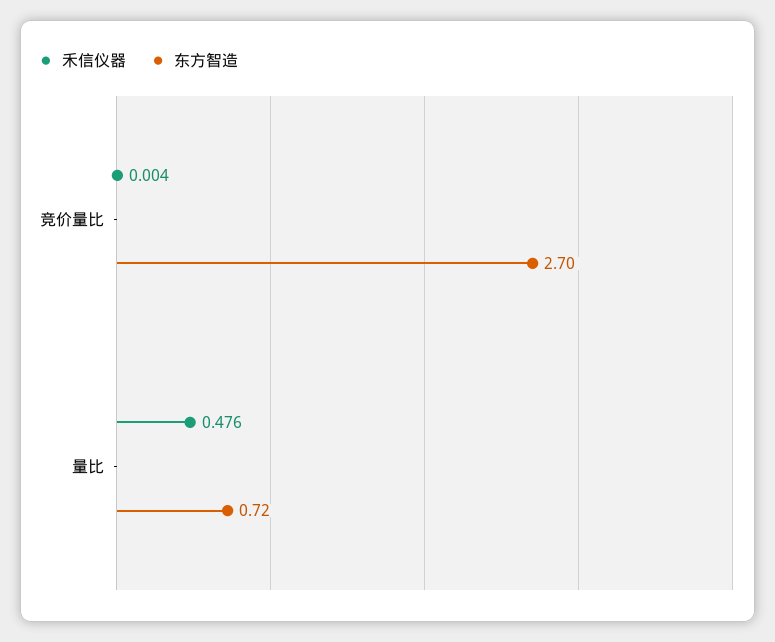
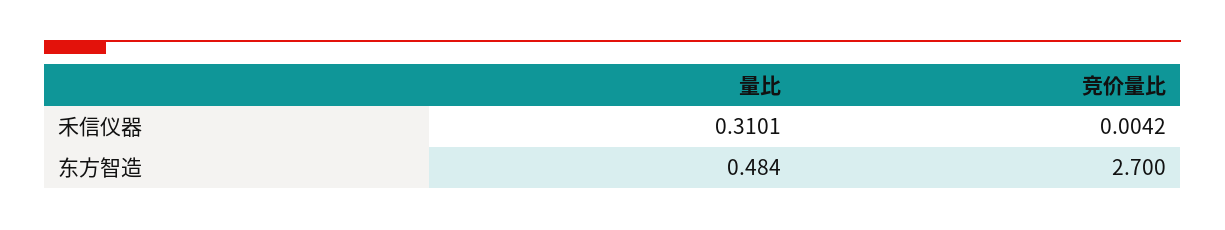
禾信仪器, 量比: 0.476 -> 0.3101
东方智造, 量比: 0.72 -> 0.484

